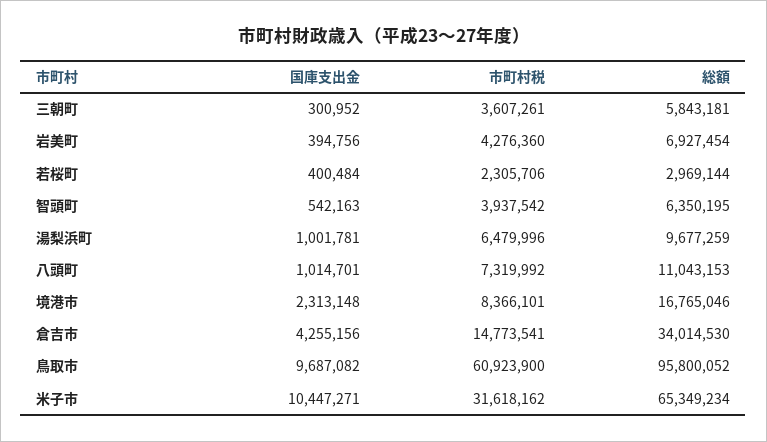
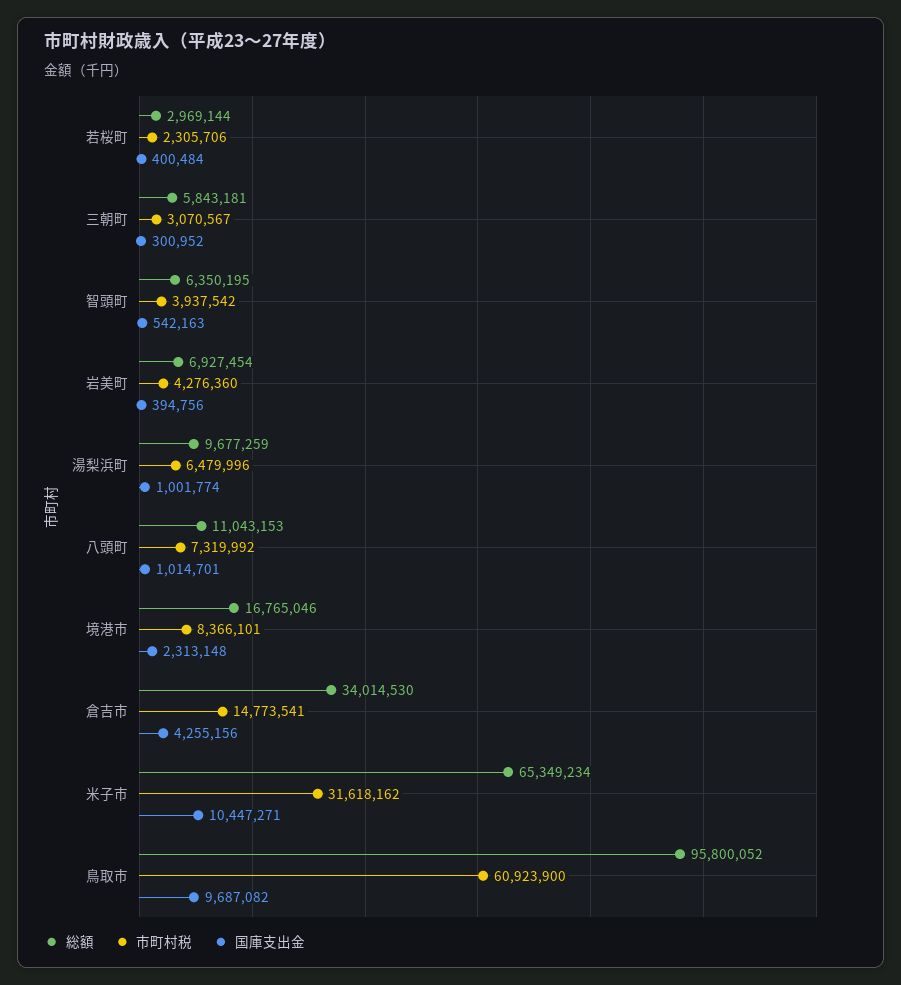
市町村税, 三朝町: 3607261 -> 3070567
国庫支出金, 湯梨浜町: 1001781 -> 1001774

